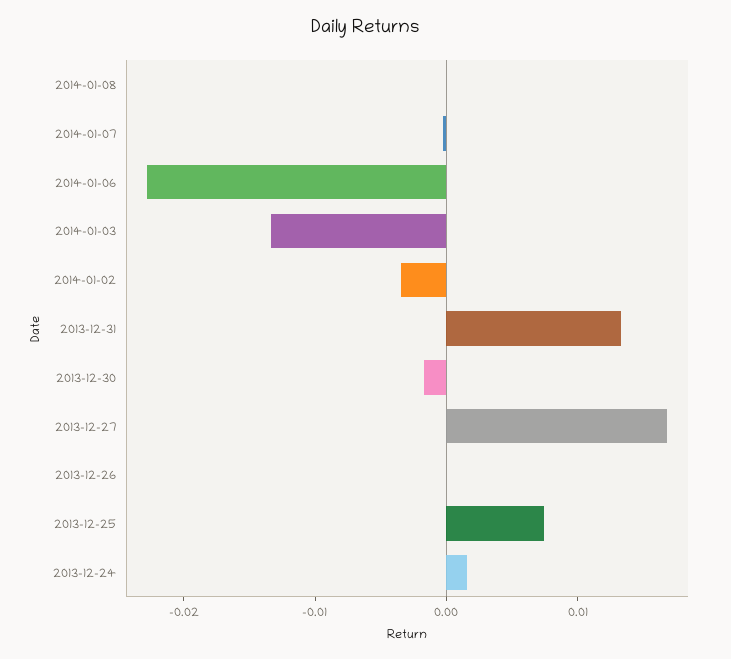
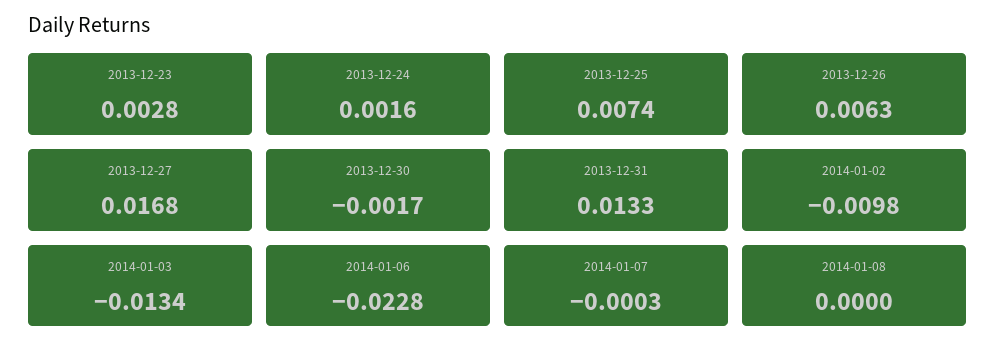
2014-01-02: -0.004 -> -0.0098
2013-12-26: 0 -> 0.0063
2013-12-23: none -> 0.0028

